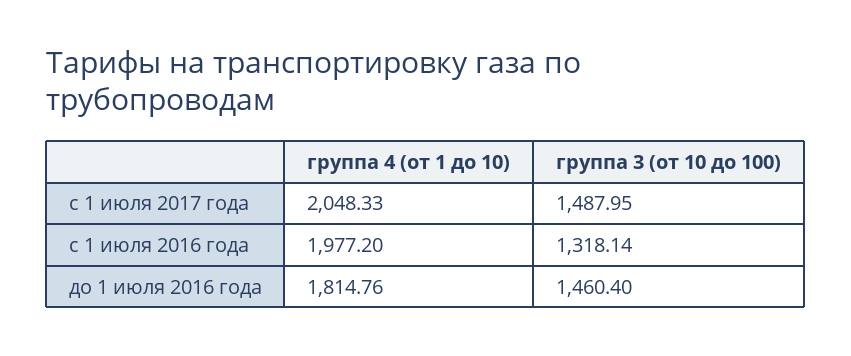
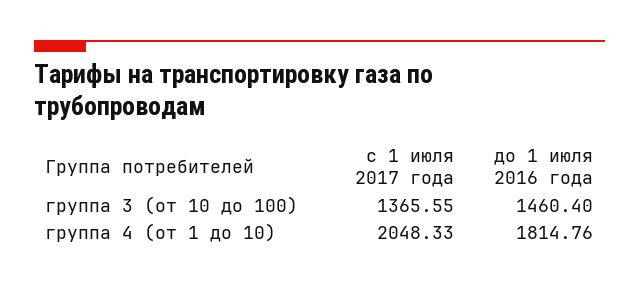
группа 3 (от 10 до 100), с 1 июля 2017 года: 1487.95 -> 1365.55
группа 4 (от 1 до 10), с 1 июля 2016 года: 1977.2 -> none
группа 3 (от 10 до 100), с 1 июля 2016 года: 1318.14 -> none

